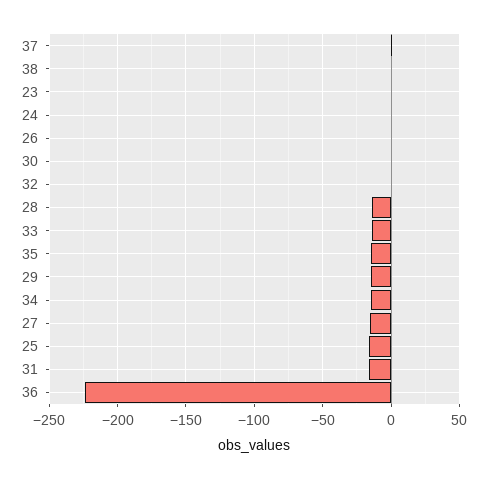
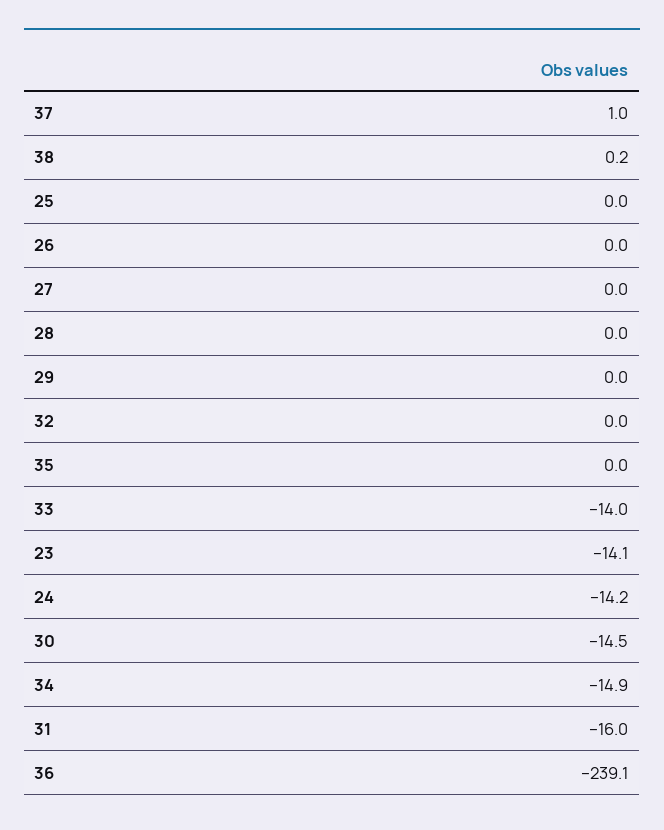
23: 0 -> -14.1
24: 0 -> -14.2
30: 0 -> -14.5
28: -15 -> 0
35: -15 -> 0
29: -15 -> 0
27: -15 -> 0
25: -15 -> 0
36: -225 -> -239.1

